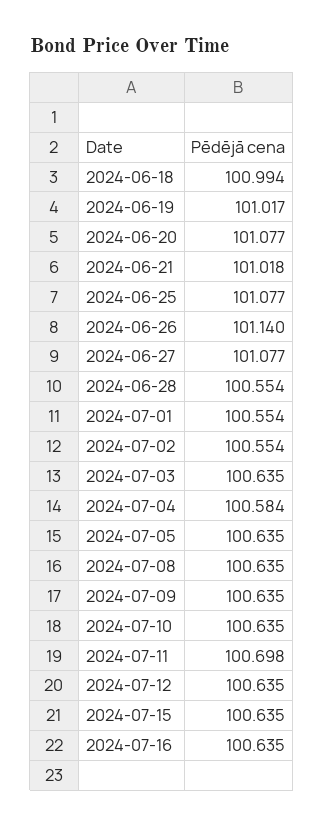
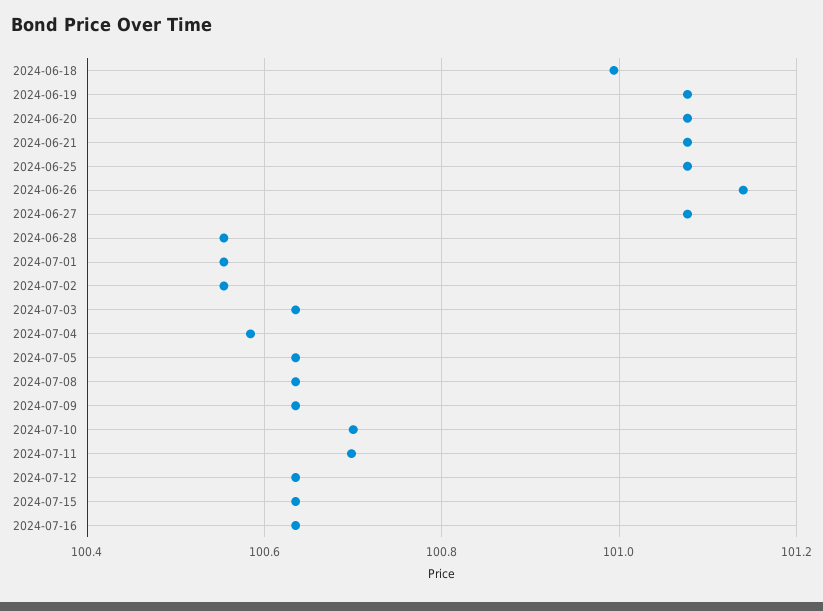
2024-06-19: 101.017 -> 101.08
2024-06-21: 101.018 -> 101.08
2024-07-10: 100.635 -> 100.7

